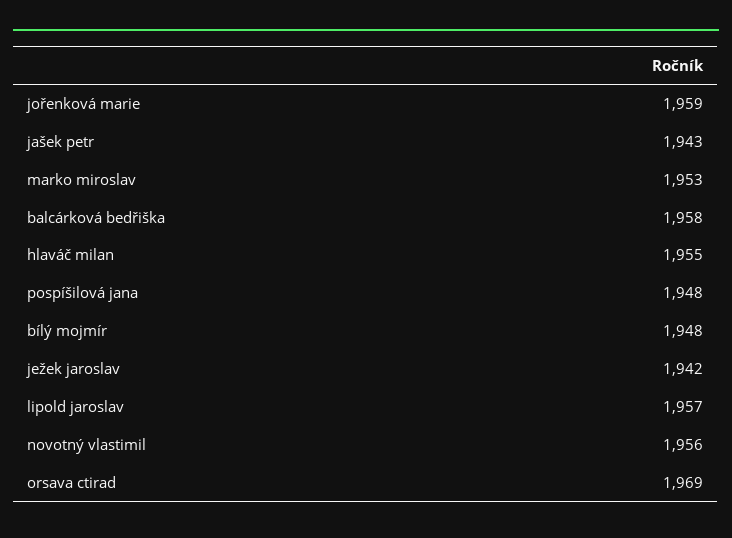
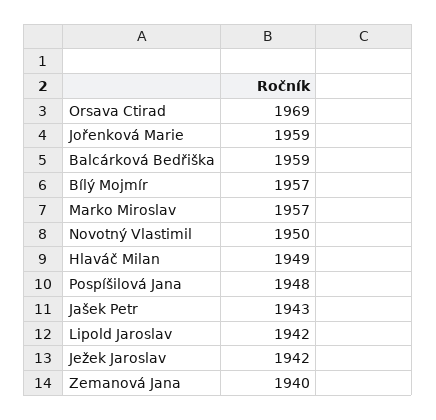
marko miroslav: 1953 -> 1957
balcárková bedřiška: 1958 -> 1959
hlaváč milan: 1955 -> 1949
bílý mojmír: 1948 -> 1957
lipold jaroslav: 1957 -> 1942
novotný vlastimil: 1956 -> 1950
Zemanová Jana: none -> 1940

